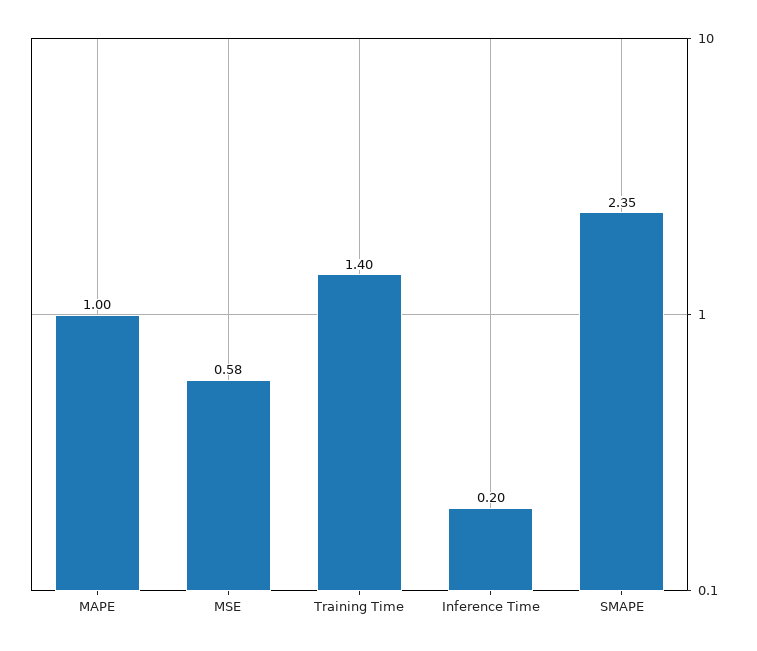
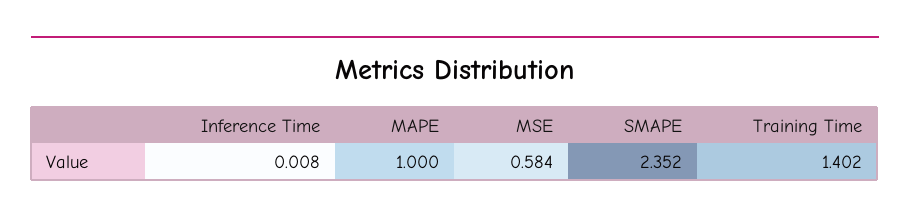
Inference Time: 0.2 -> 0.008

